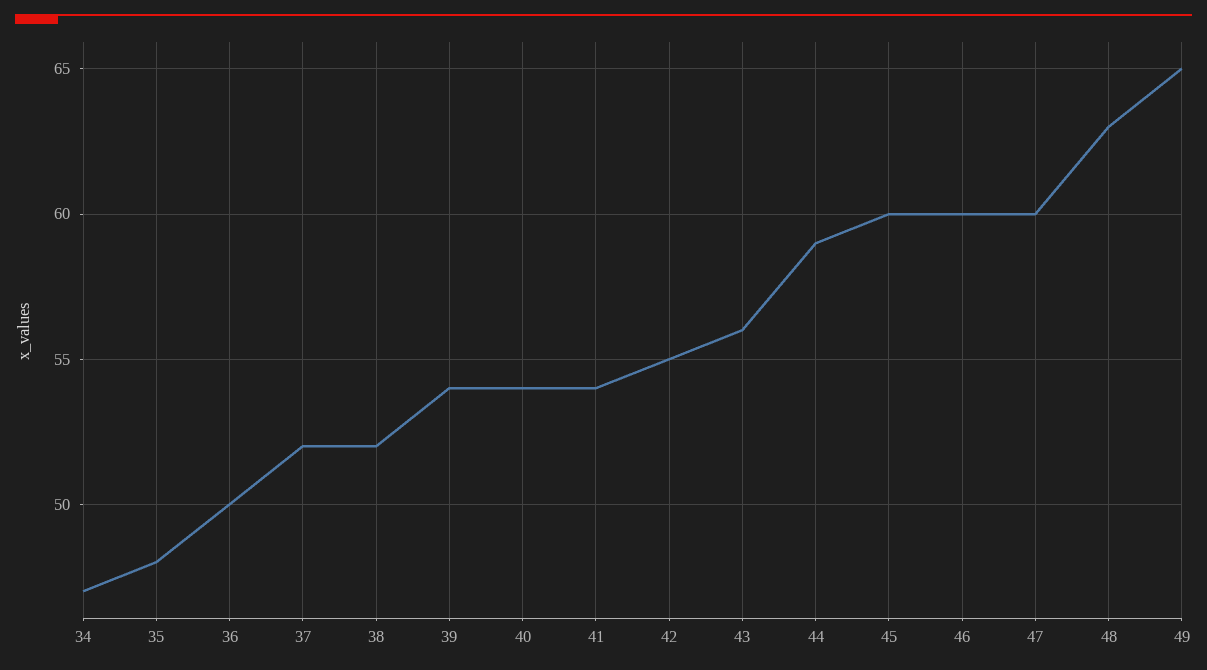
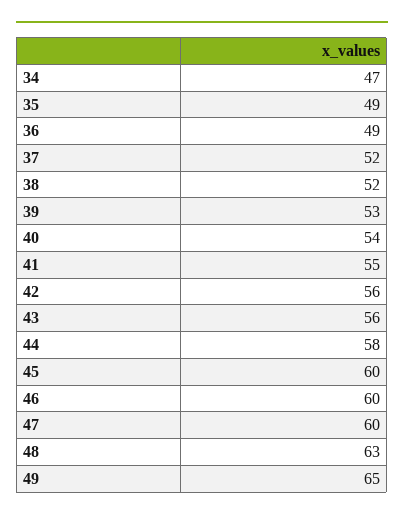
35: 48 -> 49
36: 50 -> 49
39: 54 -> 53
41: 54 -> 55
42: 55 -> 56
44: 59 -> 58

